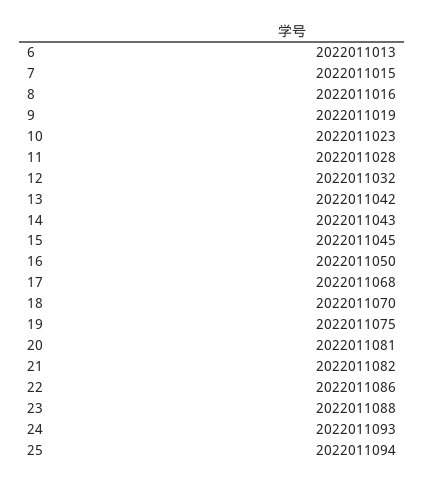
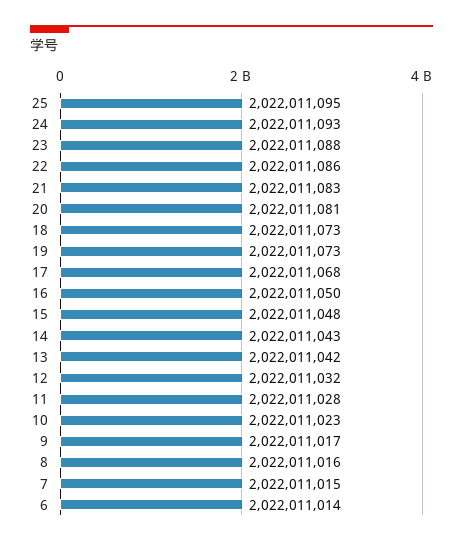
6: 2022011013 -> 2022011014
9: 2022011019 -> 2022011017
15: 2022011045 -> 2022011048
18: 2022011070 -> 2022011073
19: 2022011075 -> 2022011073
21: 2022011082 -> 2022011083
25: 2022011094 -> 2022011095

